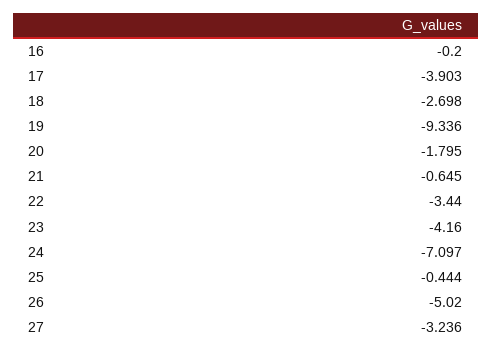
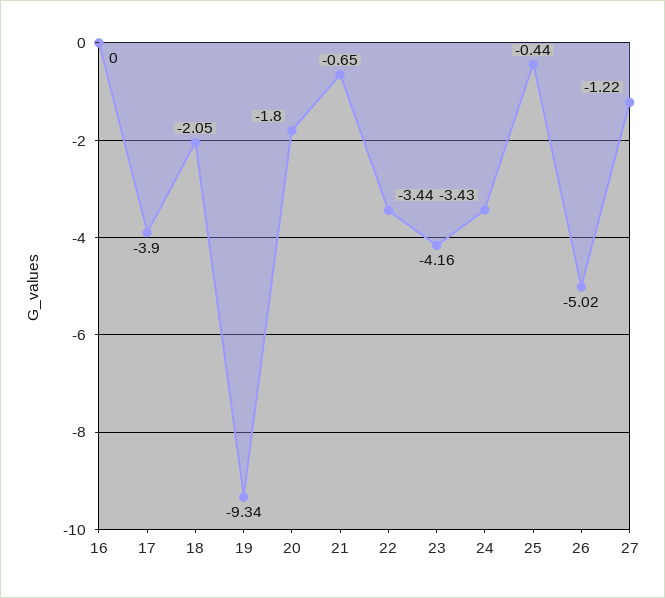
16: -0.2 -> 0
18: -2.698 -> -2.05
24: -7.097 -> -3.43
27: -3.236 -> -1.22

